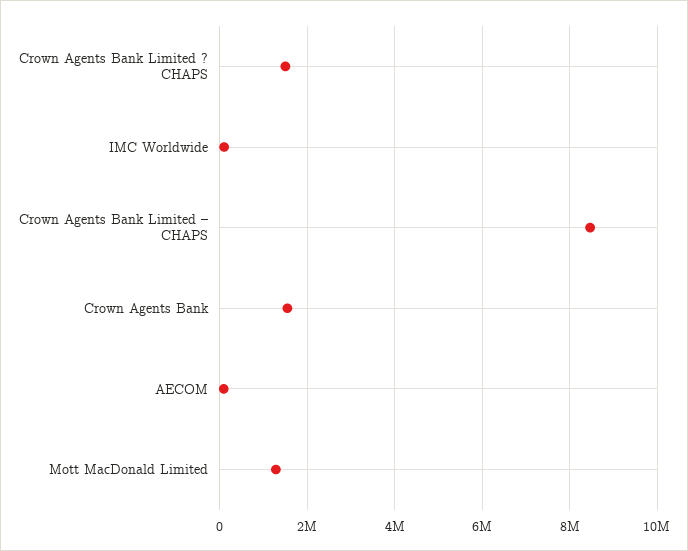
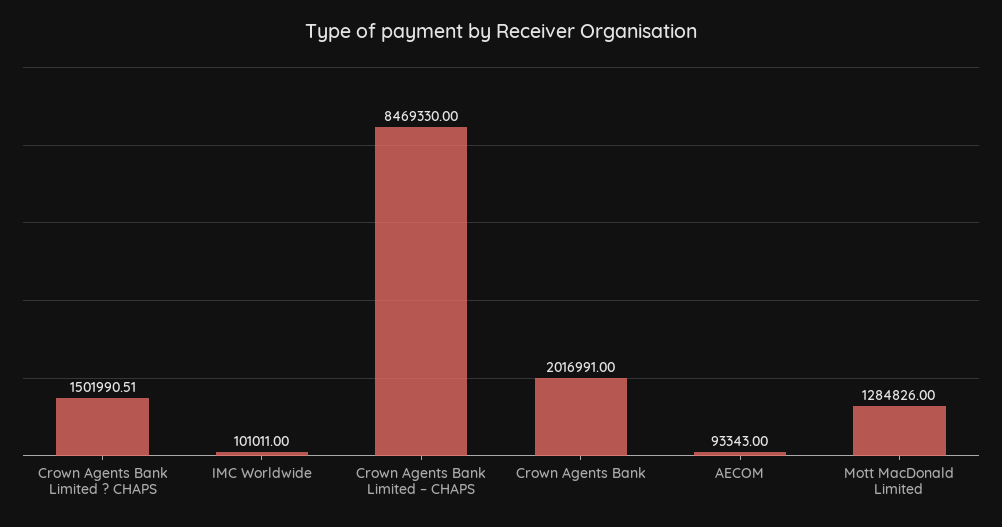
Crown Agents Bank: 1600000 -> 2016991

